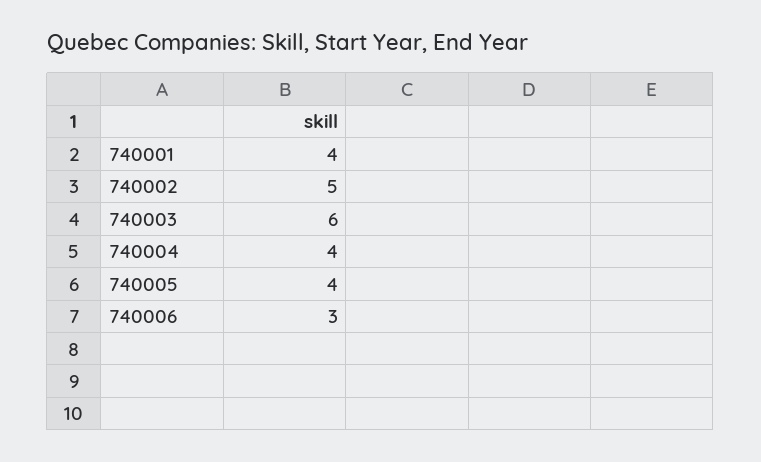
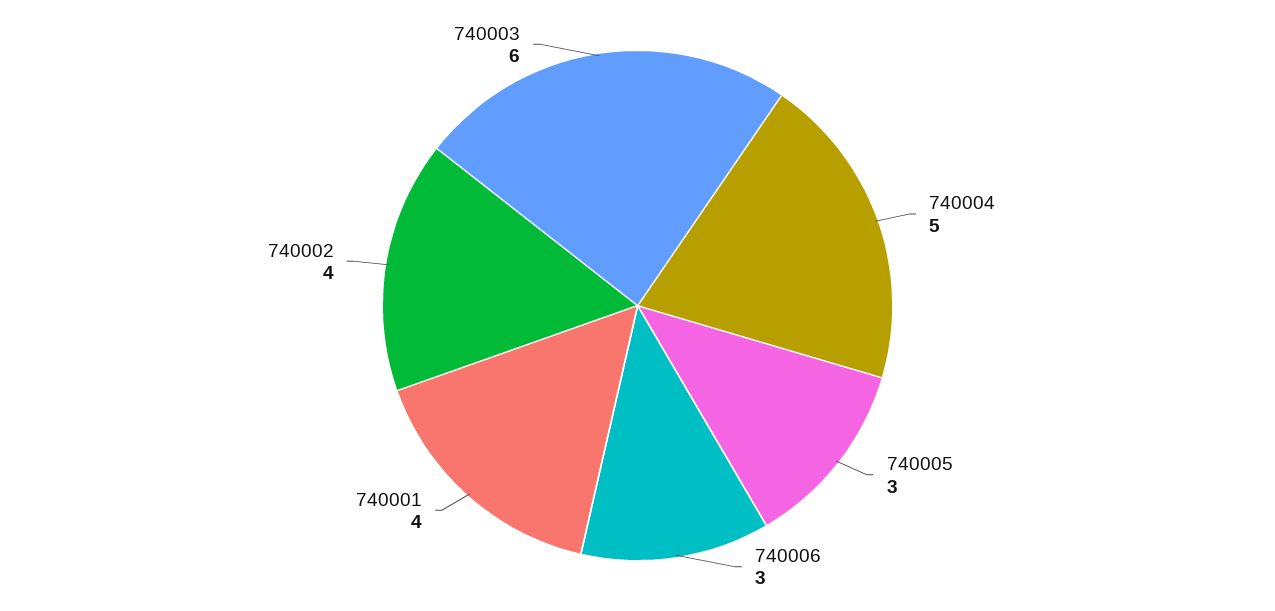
740002: 5 -> 4
740004: 4 -> 5
740005: 4 -> 3

